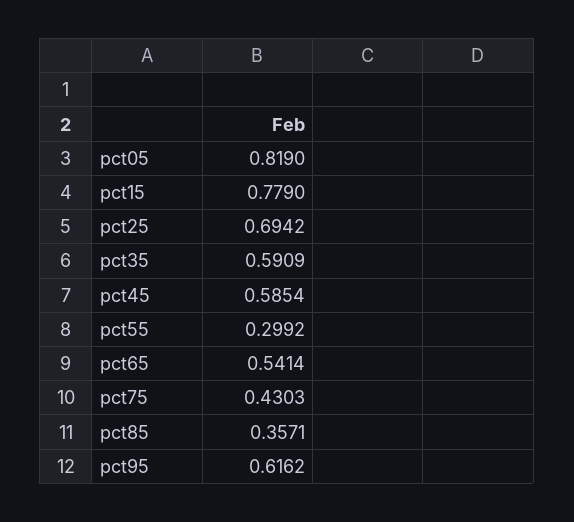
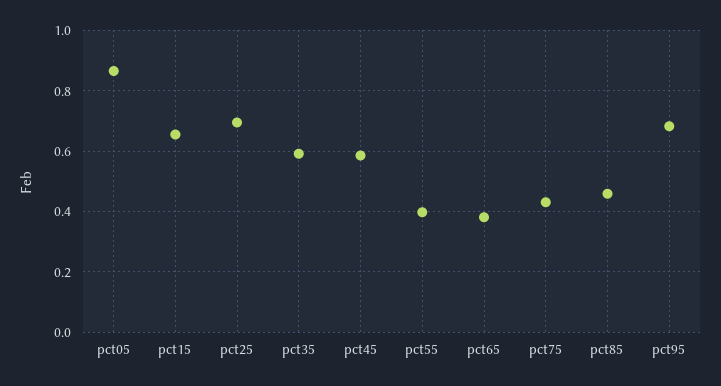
pct05: 0.819 -> 0.86
pct15: 0.779 -> 0.66
pct55: 0.2992 -> 0.4
pct65: 0.5414 -> 0.38
pct85: 0.3571 -> 0.46
pct95: 0.6162 -> 0.68

